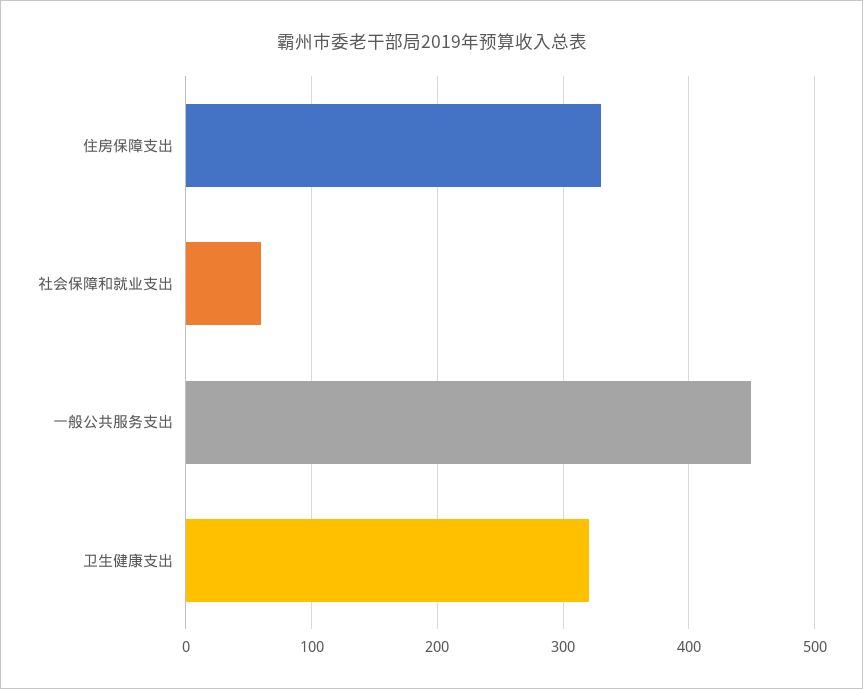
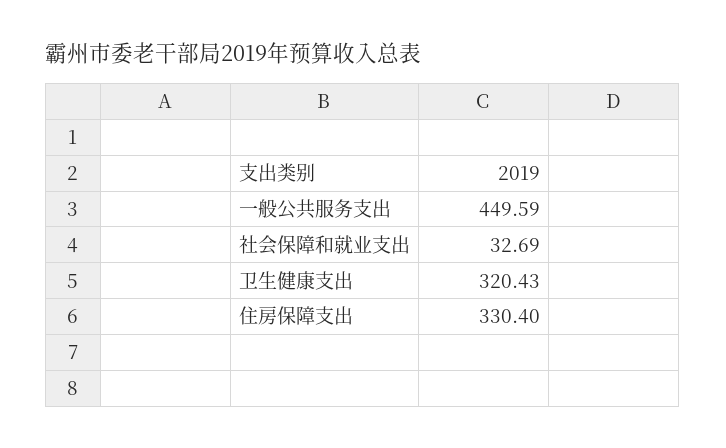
社会保障和就业支出: 60 -> 32.69

